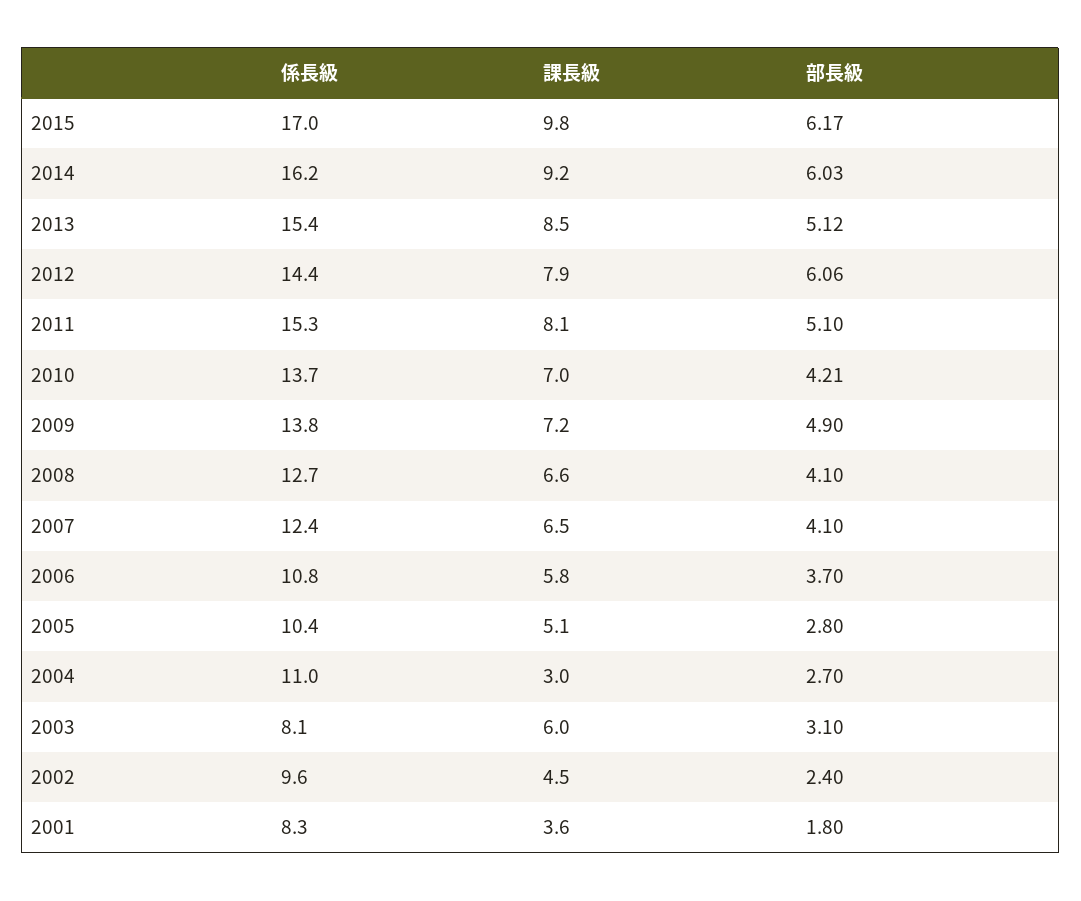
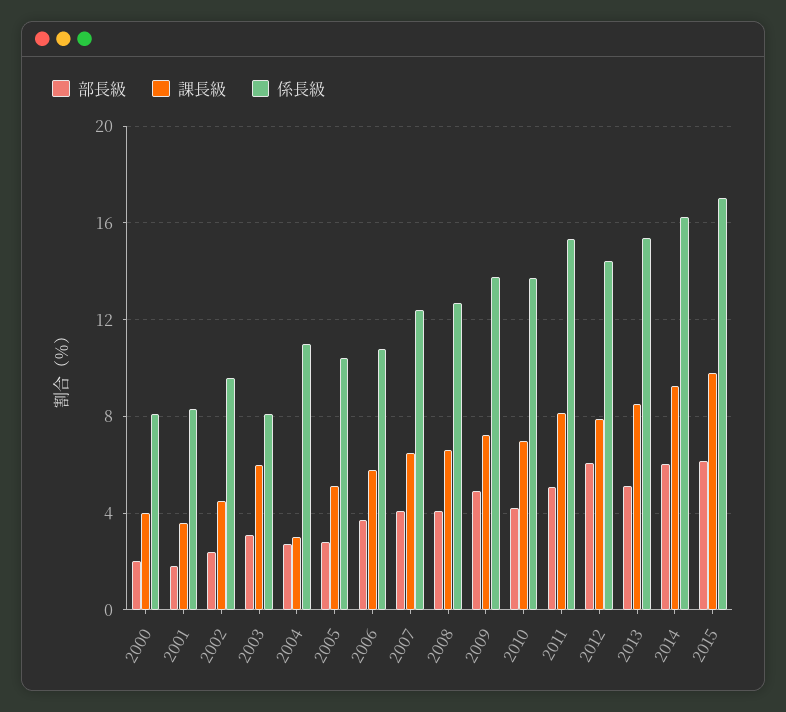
部長級, 2000: none -> 2
課長級, 2000: none -> 4
係長級, 2000: none -> 8

